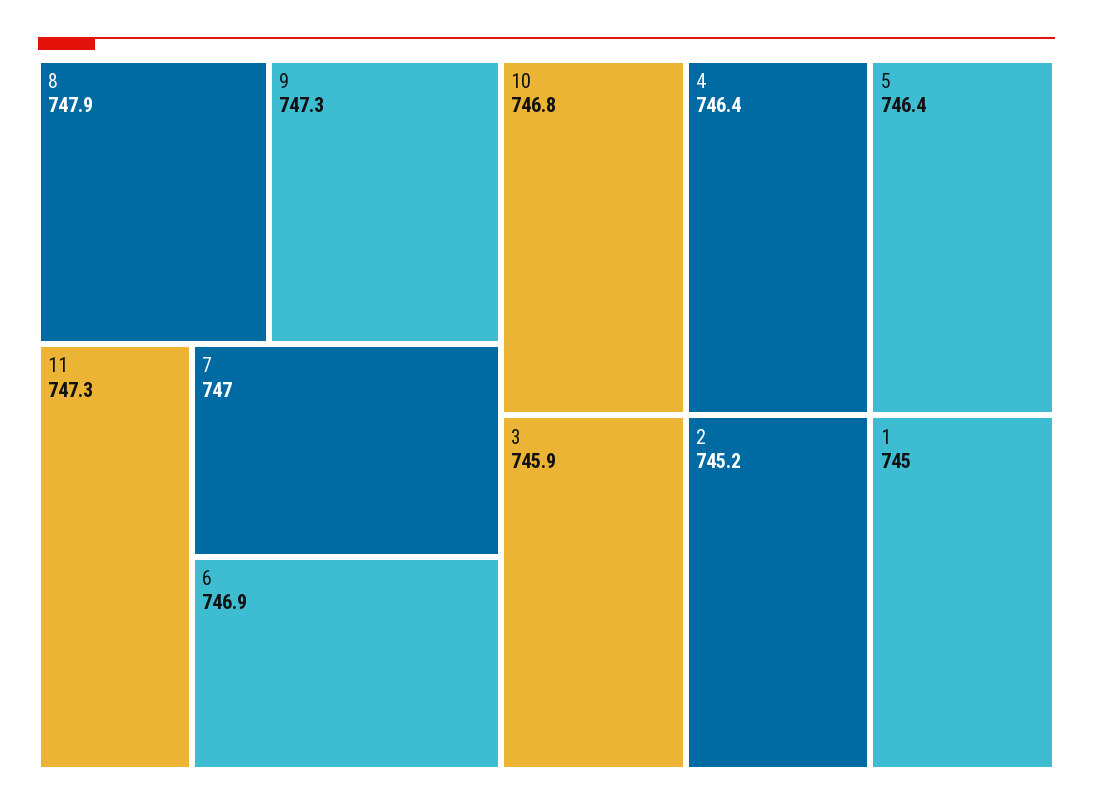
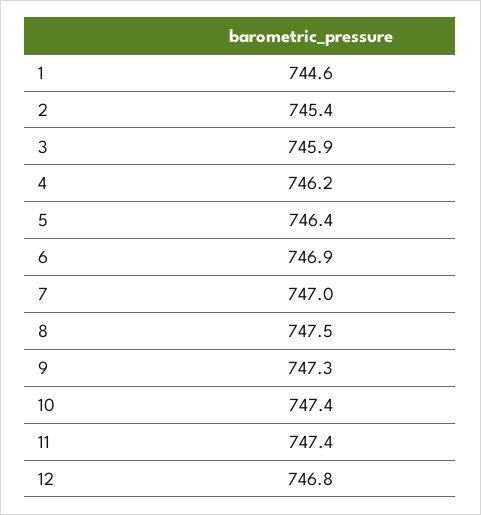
8: 747.9 -> 747.5
11: 747.3 -> 747.4
10: 746.8 -> 747.4
4: 746.4 -> 746.2
2: 745.2 -> 745.4
1: 745 -> 744.6
12: none -> 746.8

